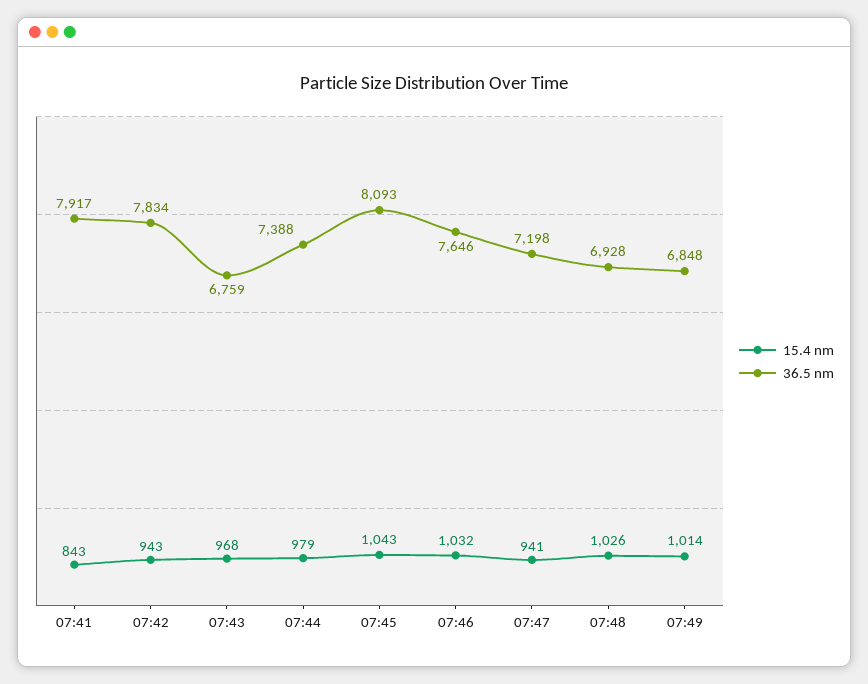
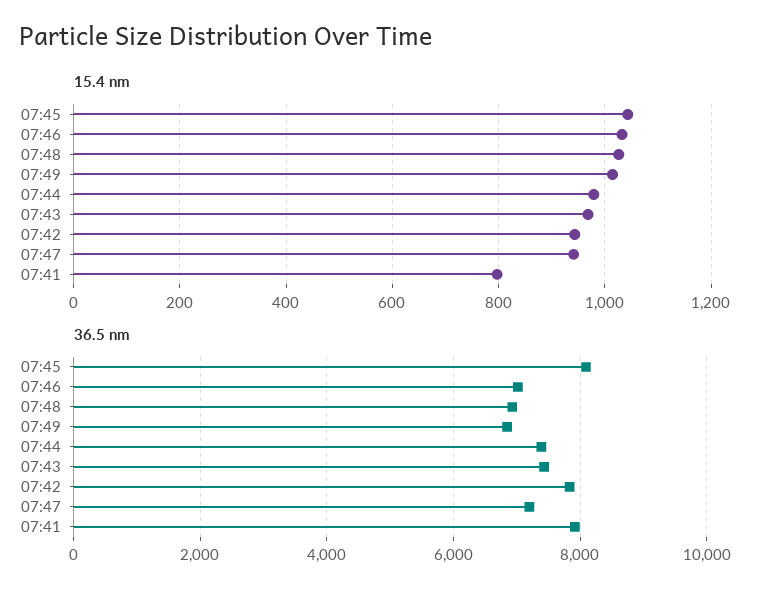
15.4 nm, 07:41: 843 -> 800
36.5 nm, 07:43: 6759 -> 7400
36.5 nm, 07:46: 7646 -> 7000

